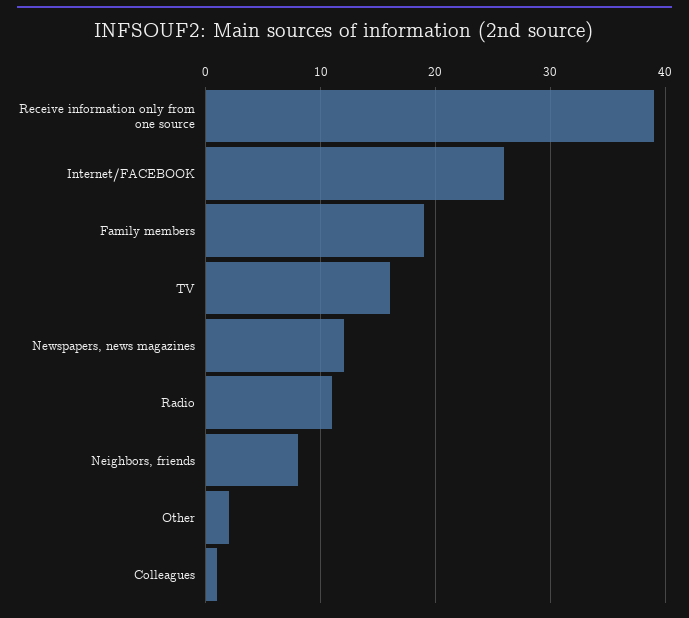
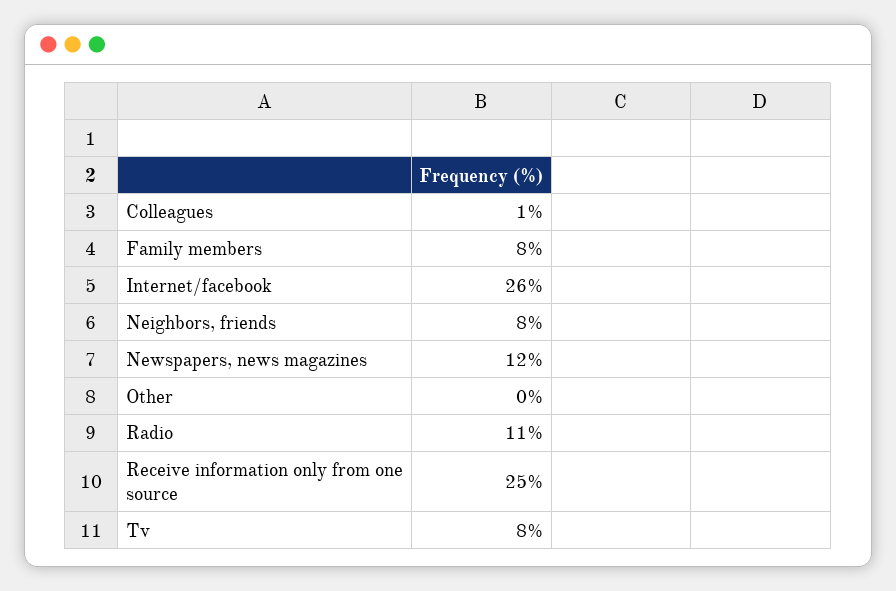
Receive information only from one source: 39 -> 25
Family members: 19 -> 8
TV: 16 -> 8
Other: 2 -> 0

